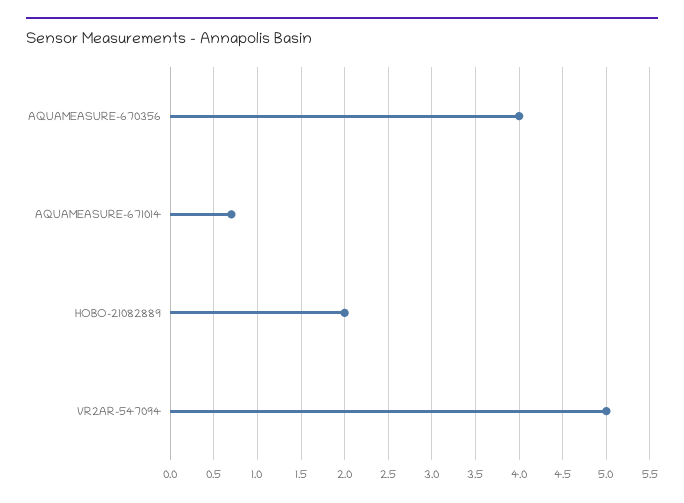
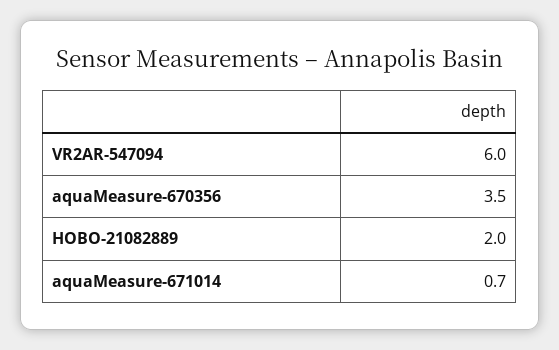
AQUAMEASURE-670356: 4 -> 3.5
VR2AR-547094: 5 -> 6

